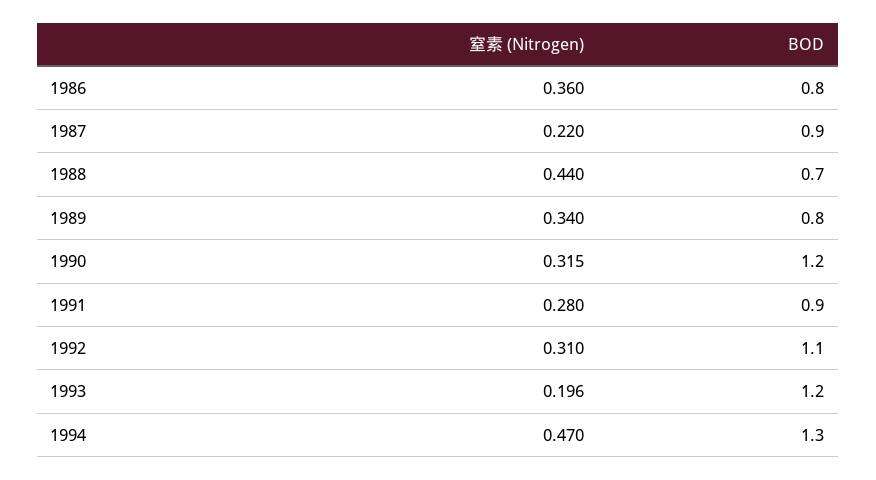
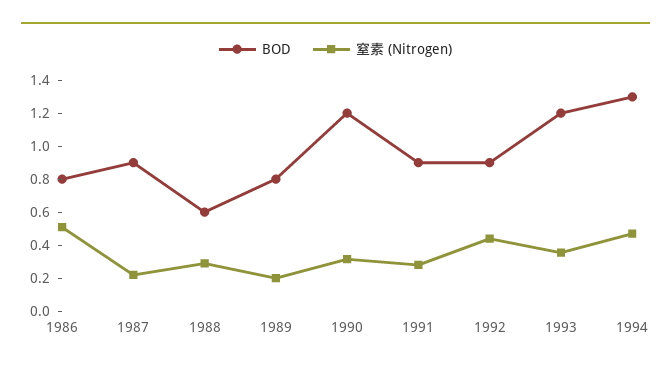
窒素 (Nitrogen), 1986: 0.36 -> 0.5
窒素 (Nitrogen), 1988: 0.44 -> 0.3
BOD, 1988: 0.7 -> 0.6
窒素 (Nitrogen), 1989: 0.34 -> 0.2
窒素 (Nitrogen), 1992: 0.31 -> 0.45
BOD, 1992: 1.1 -> 0.9
窒素 (Nitrogen), 1993: 0.196 -> 0.35

